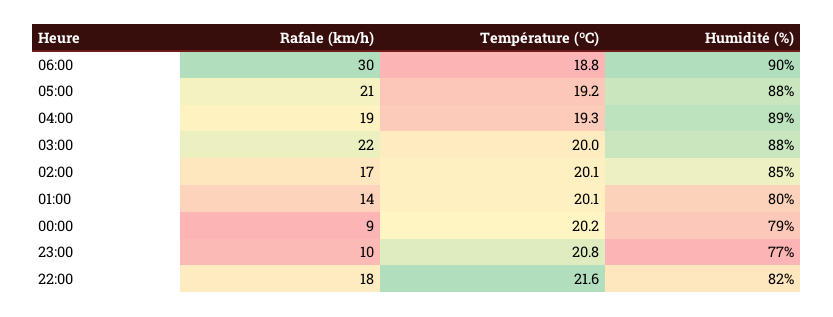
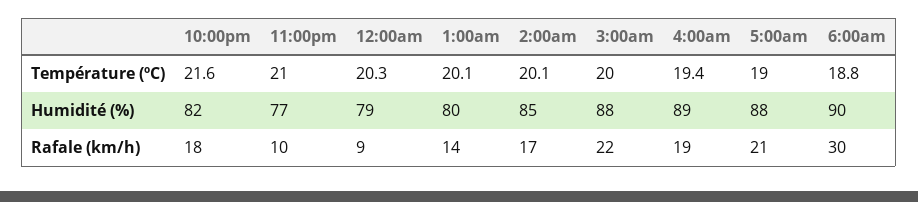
Température (ºC), 05:00: 19.2 -> 19
Température (ºC), 04:00: 19.3 -> 19.4
Température (ºC), 00:00: 20.2 -> 20.3
Température (ºC), 23:00: 20.8 -> 21

